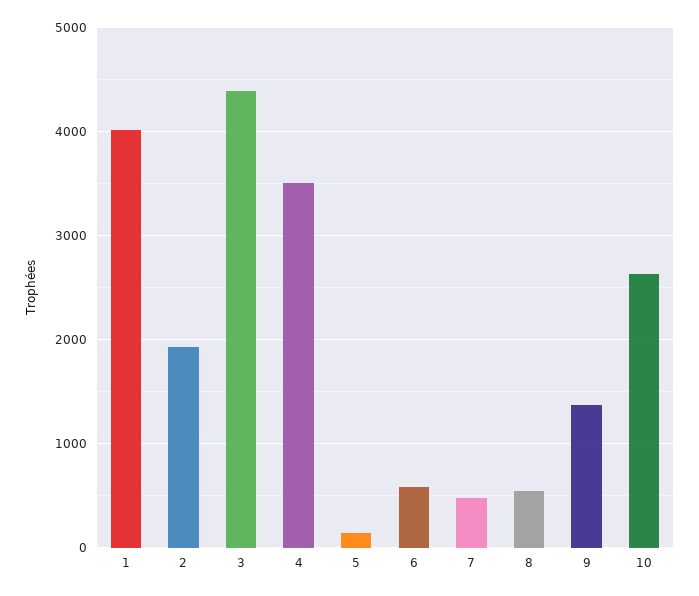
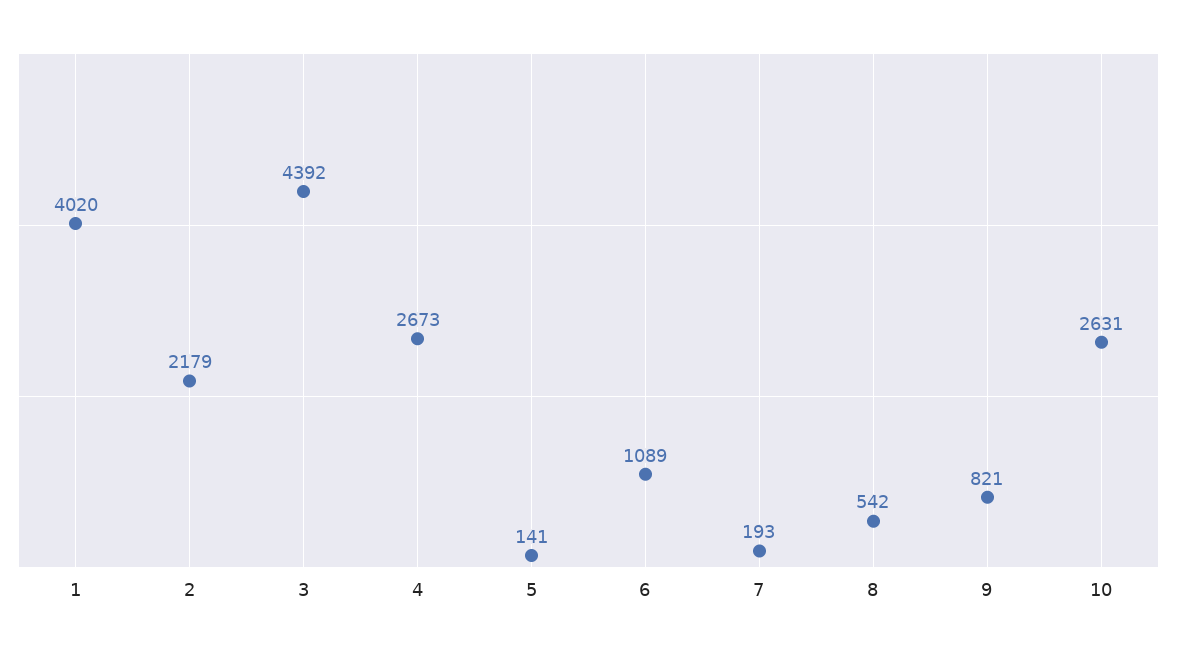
2: 1900 -> 2179
4: 3500 -> 2673
6: 600 -> 1089
7: 500 -> 193
9: 1400 -> 821

